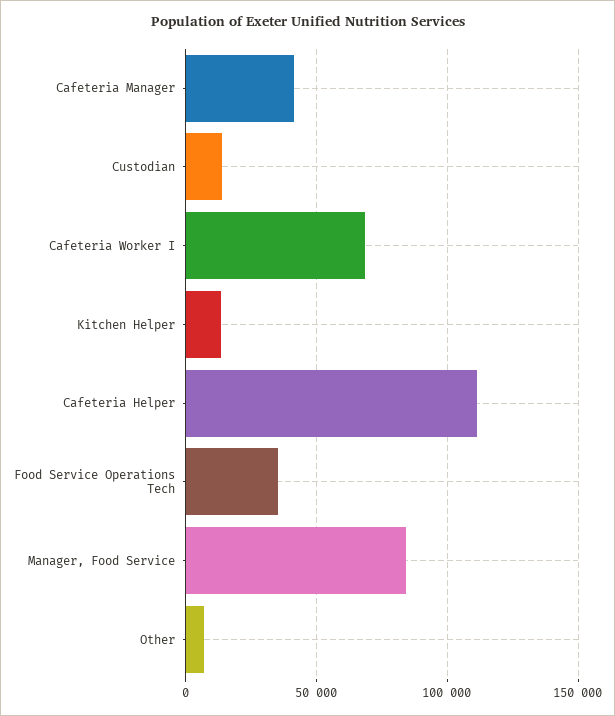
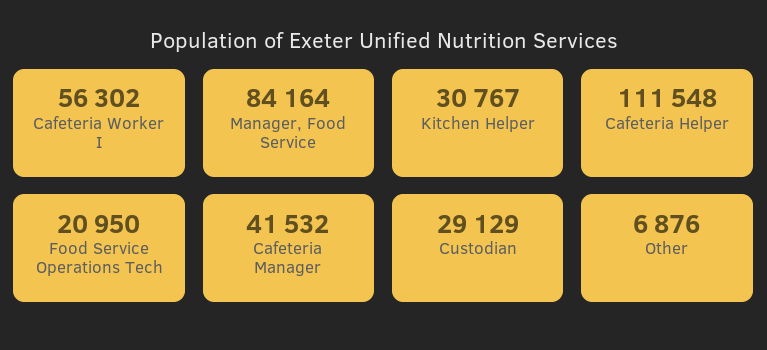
Custodian: 15000 -> 29129
Cafeteria Worker I: 70000 -> 56302
Kitchen Helper: 15000 -> 30767
Food Service Operations Tech: 35000 -> 20950

